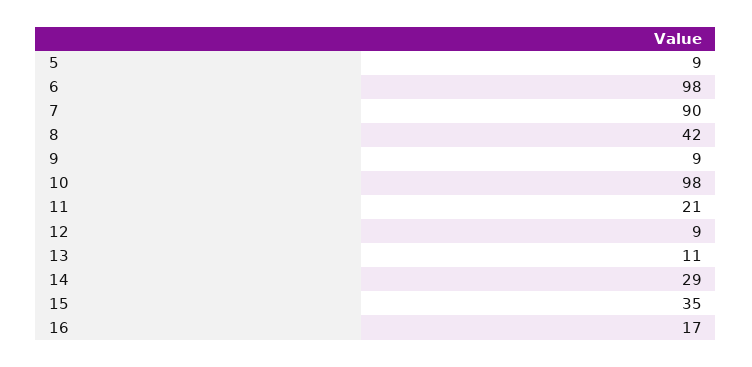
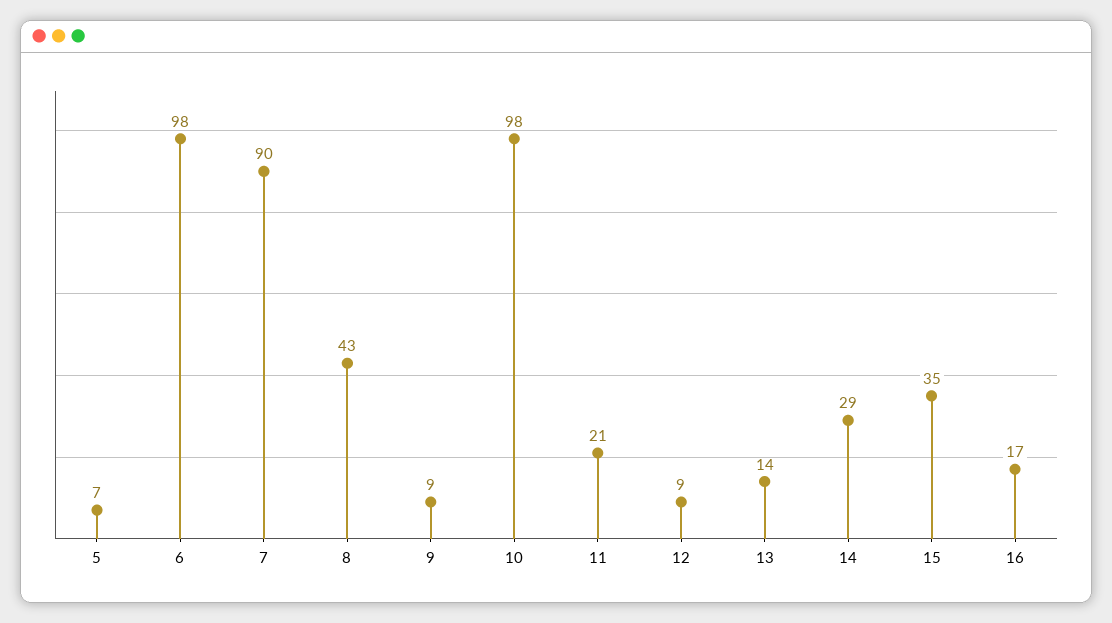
5: 9 -> 7
8: 42 -> 43
13: 11 -> 14

